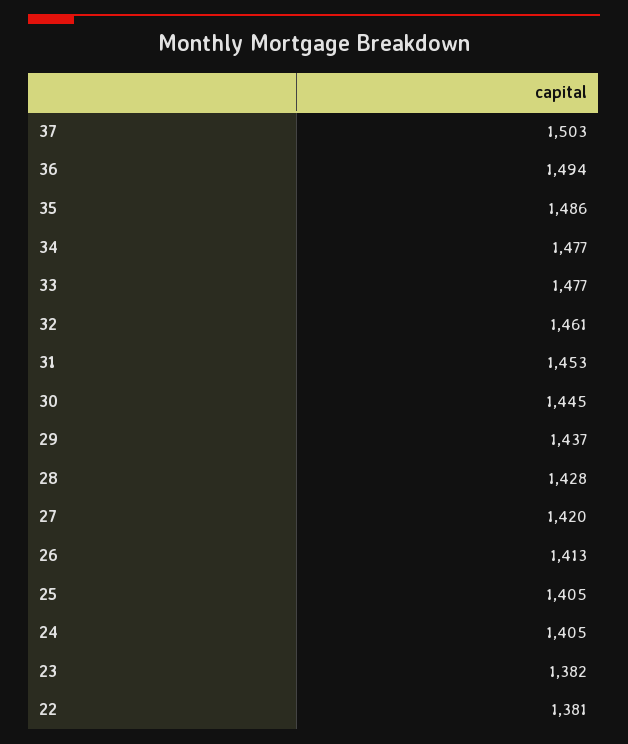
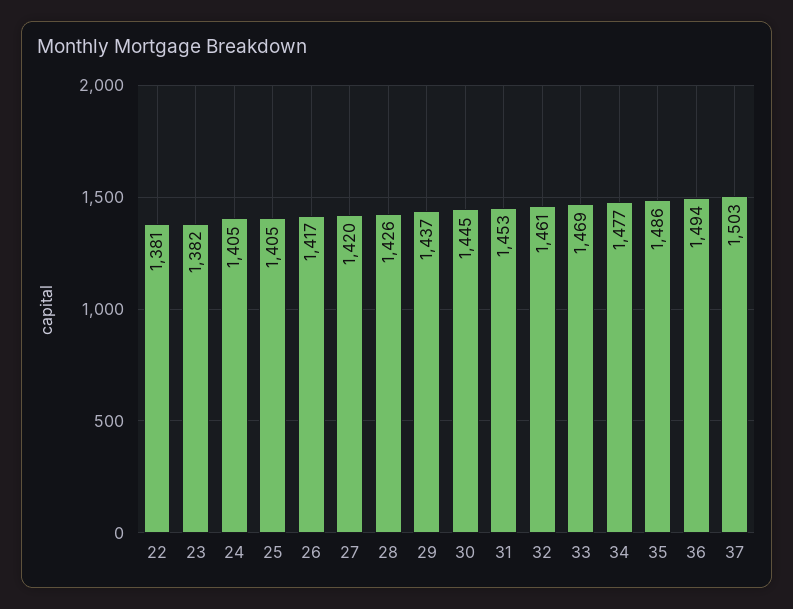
33: 1477 -> 1469
28: 1428 -> 1426
26: 1413 -> 1417

